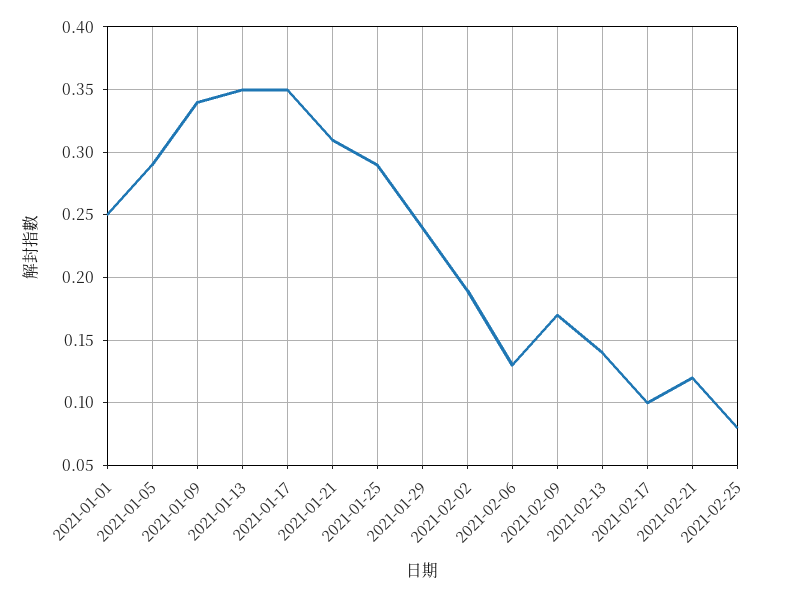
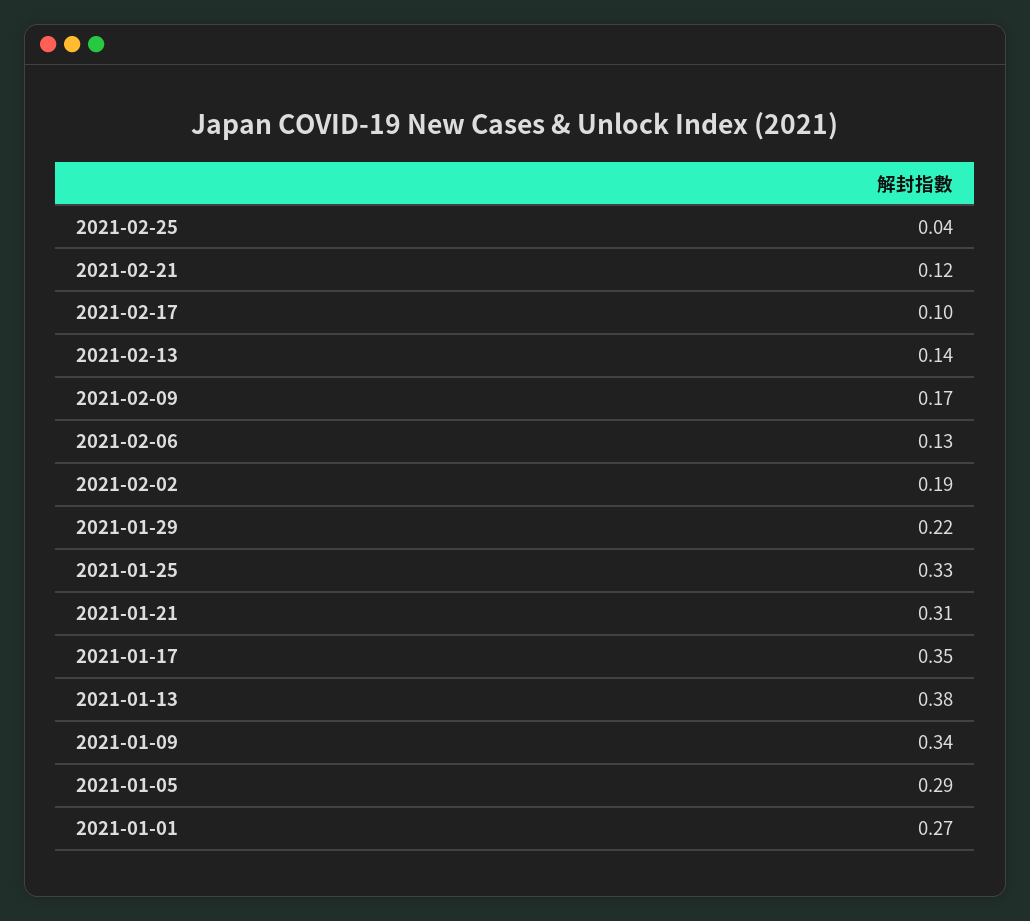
2021-01-01: 0.25 -> 0.27
2021-01-13: 0.35 -> 0.38
2021-01-25: 0.29 -> 0.33
2021-01-29: 0.24 -> 0.22
2021-02-25: 0.08 -> 0.04

